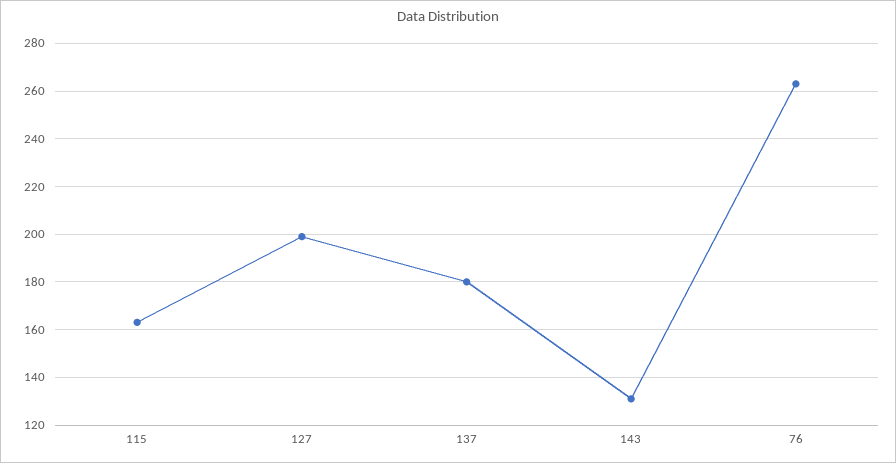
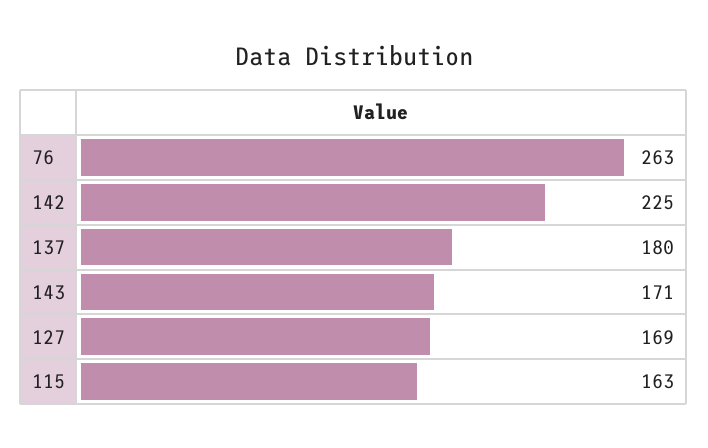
127: 200 -> 169
143: 130 -> 171
142: none -> 225

